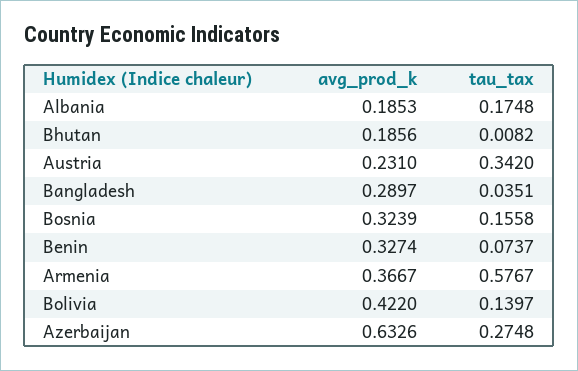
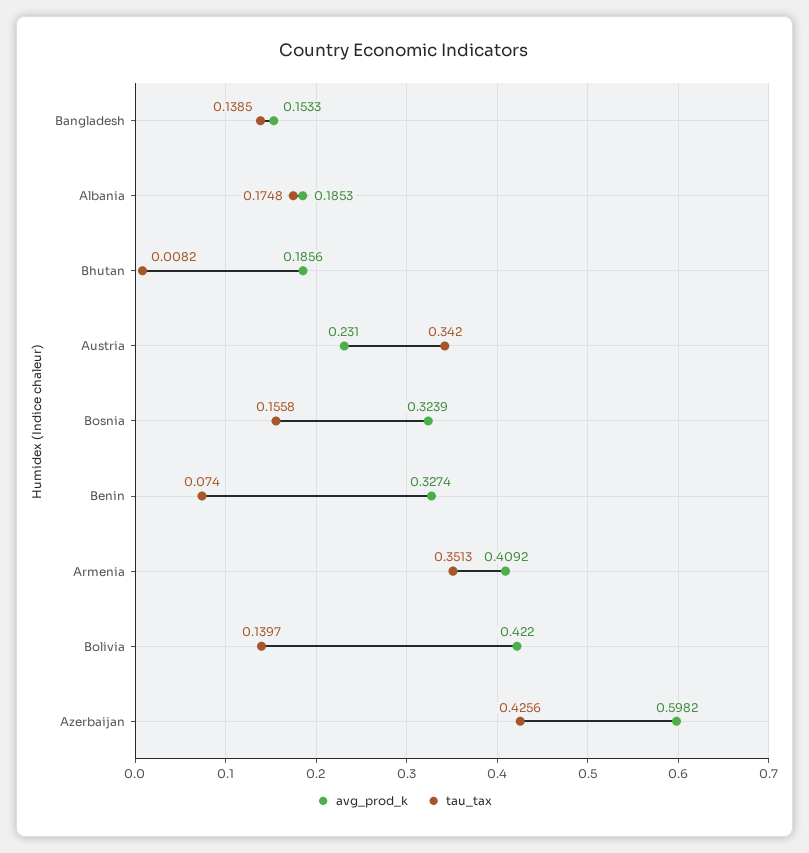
avg_prod_k, Bangladesh: 0.2897 -> 0.1533
tau_tax, Bangladesh: 0.0351 -> 0.1385
tau_tax, Benin: 0.0737 -> 0.074
avg_prod_k, Armenia: 0.3667 -> 0.4092
tau_tax, Armenia: 0.5767 -> 0.3513
avg_prod_k, Azerbaijan: 0.6326 -> 0.5982
tau_tax, Azerbaijan: 0.2748 -> 0.4256

